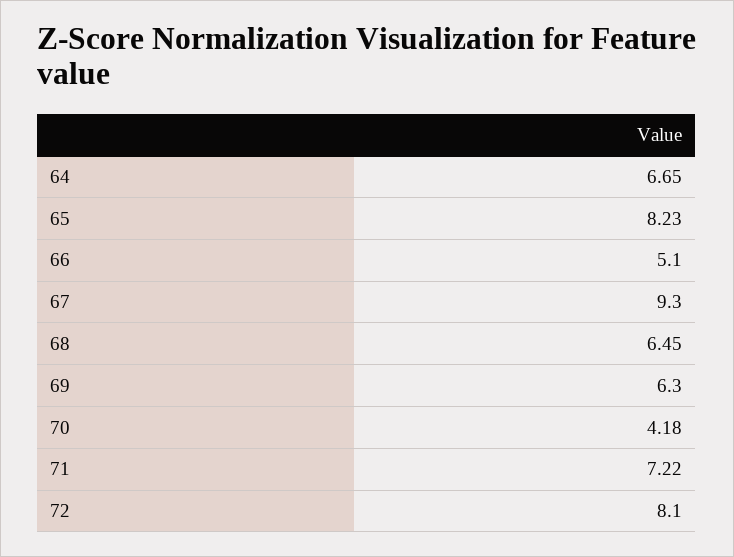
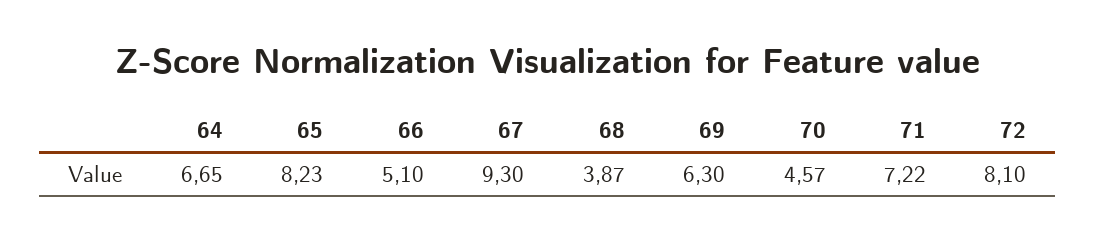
68: 6.45 -> 3.87
70: 4.18 -> 4.57

